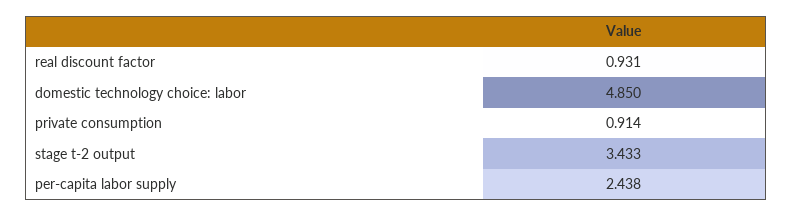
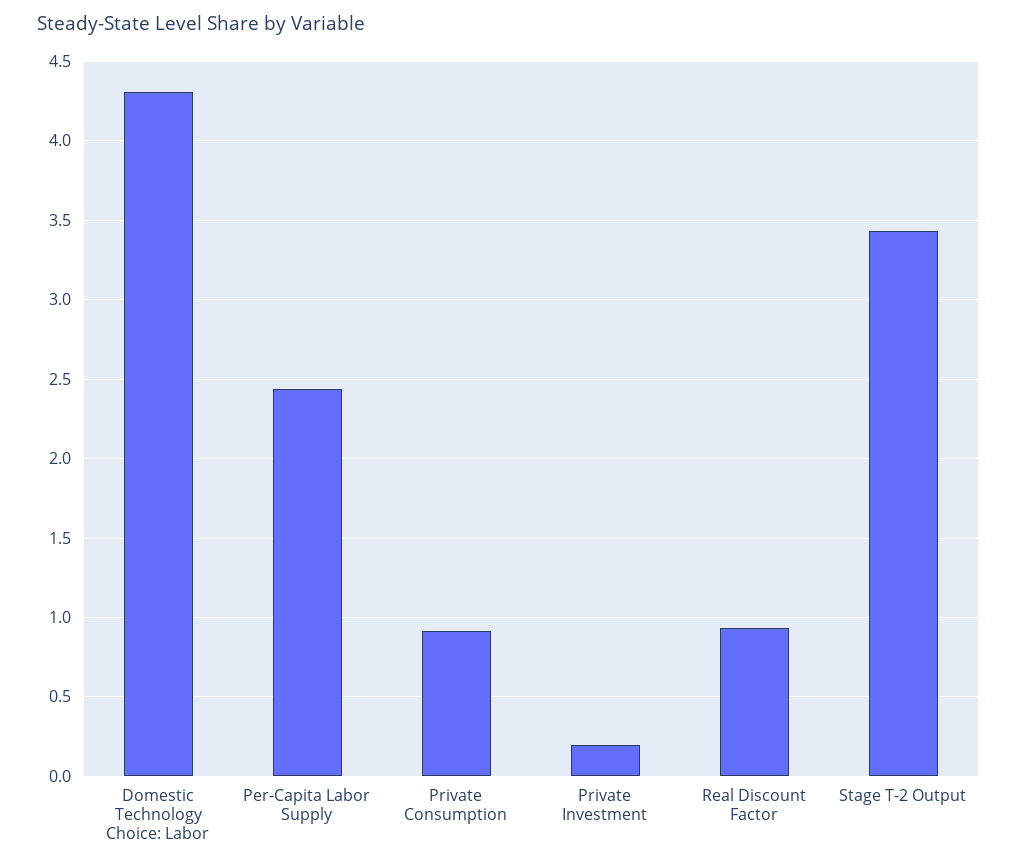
domestic technology choice: labor: 4.85 -> 4.3
Private Investment: none -> 0.2

